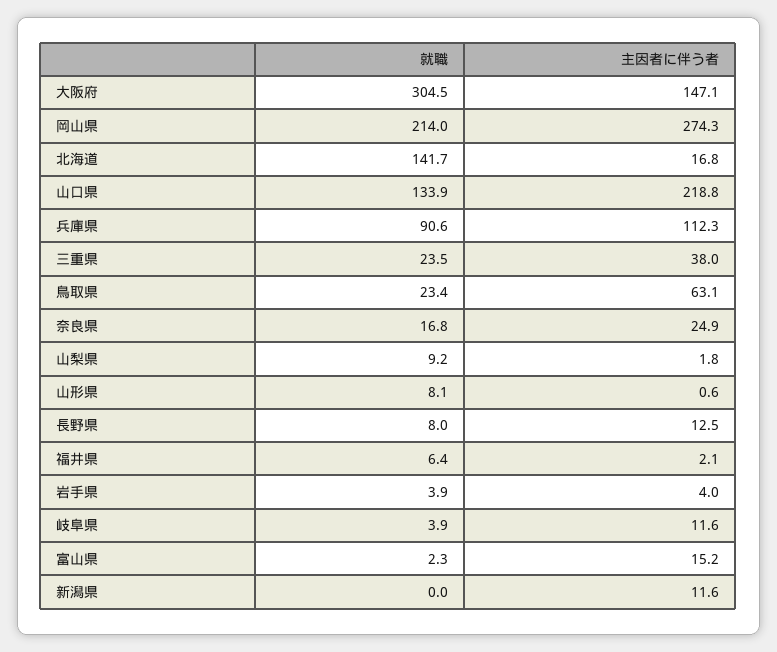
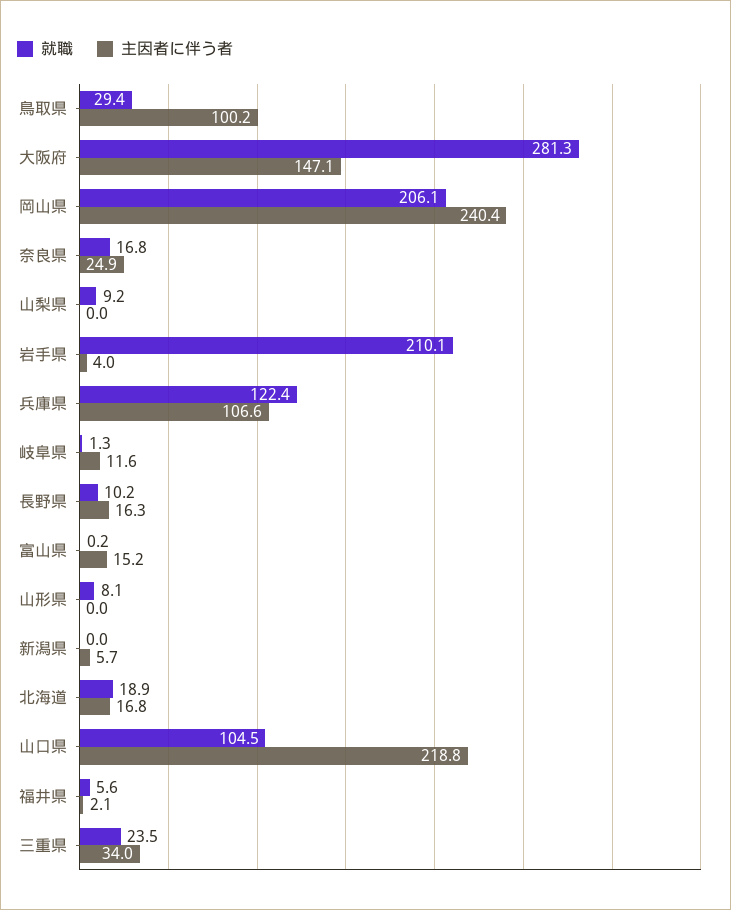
就職, 大阪府: 304.5 -> 281.3
就職, 岡山県: 214 -> 206.1
主因者に伴う者, 岡山県: 274.3 -> 240.4
就職, 北海道: 141.7 -> 18.9
就職, 山口県: 133.9 -> 104.5
就職, 兵庫県: 90.6 -> 122.4
主因者に伴う者, 兵庫県: 112.3 -> 106.6
主因者に伴う者, 三重県: 38 -> 34
就職, 鳥取県: 23.4 -> 29.4
主因者に伴う者, 鳥取県: 63.1 -> 100.2
主因者に伴う者, 山梨県: 1.8 -> 0
主因者に伴う者, 山形県: 0.6 -> 0
就職, 長野県: 8 -> 10.2
主因者に伴う者, 長野県: 12.5 -> 16.3
就職, 福井県: 6.4 -> 5.6
就職, 岩手県: 3.9 -> 210.1
就職, 岐阜県: 3.9 -> 1.3
就職, 富山県: 2.3 -> 0.2
主因者に伴う者, 新潟県: 11.6 -> 5.7

